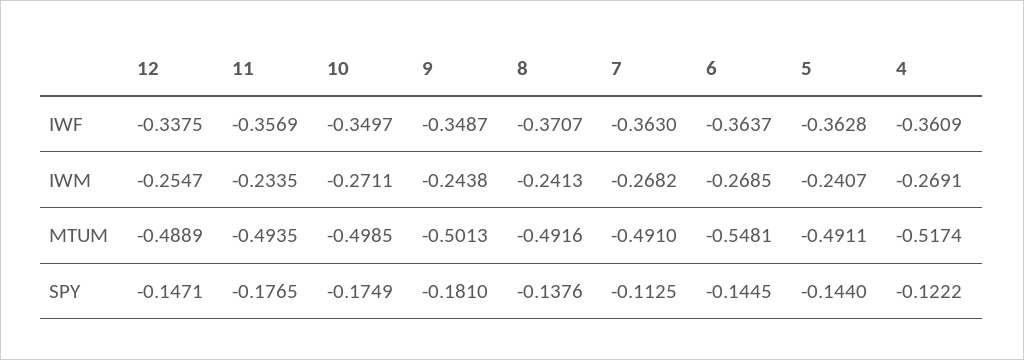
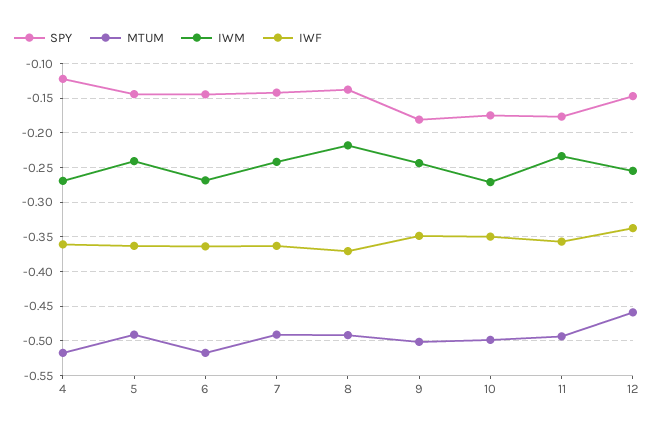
IWM, 8: -0.2413 -> -0.22
IWM, 7: -0.2682 -> -0.24
MTUM, 12: -0.4889 -> -0.46
MTUM, 6: -0.5481 -> -0.52
SPY, 7: -0.1125 -> -0.14

